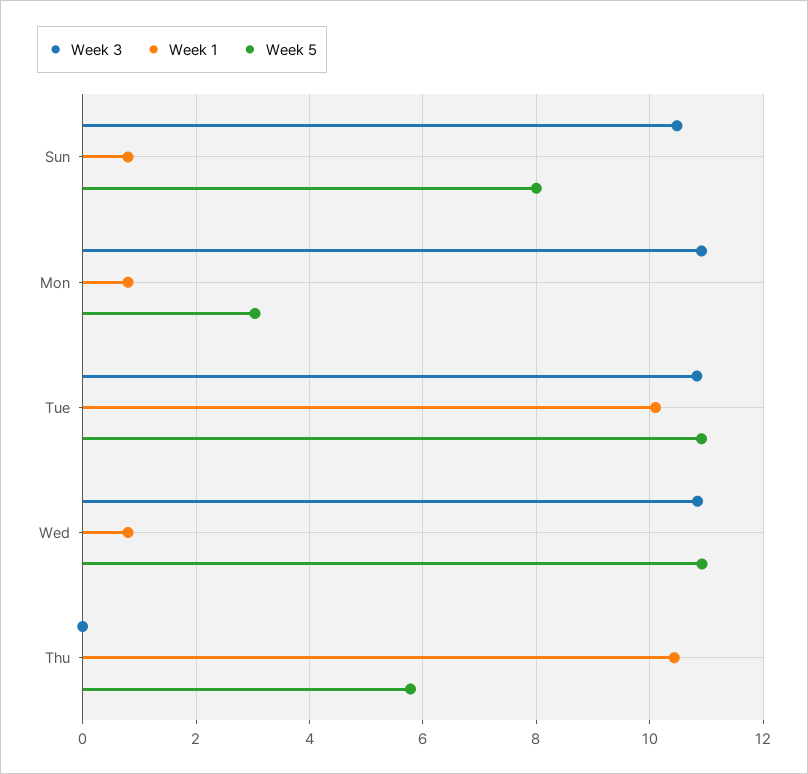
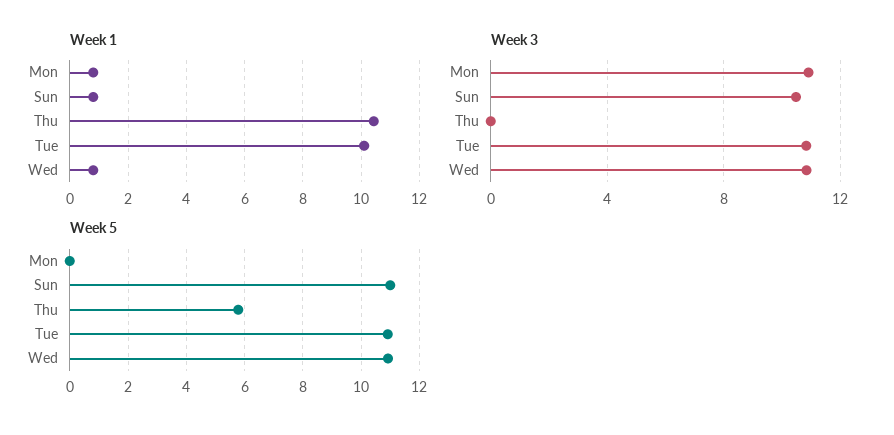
Week 5, Sun: 8 -> 11
Week 5, Mon: 3 -> 0

